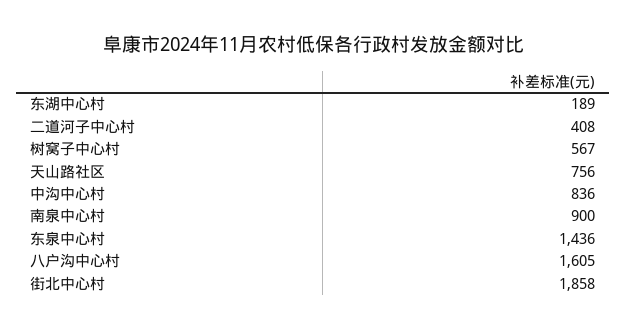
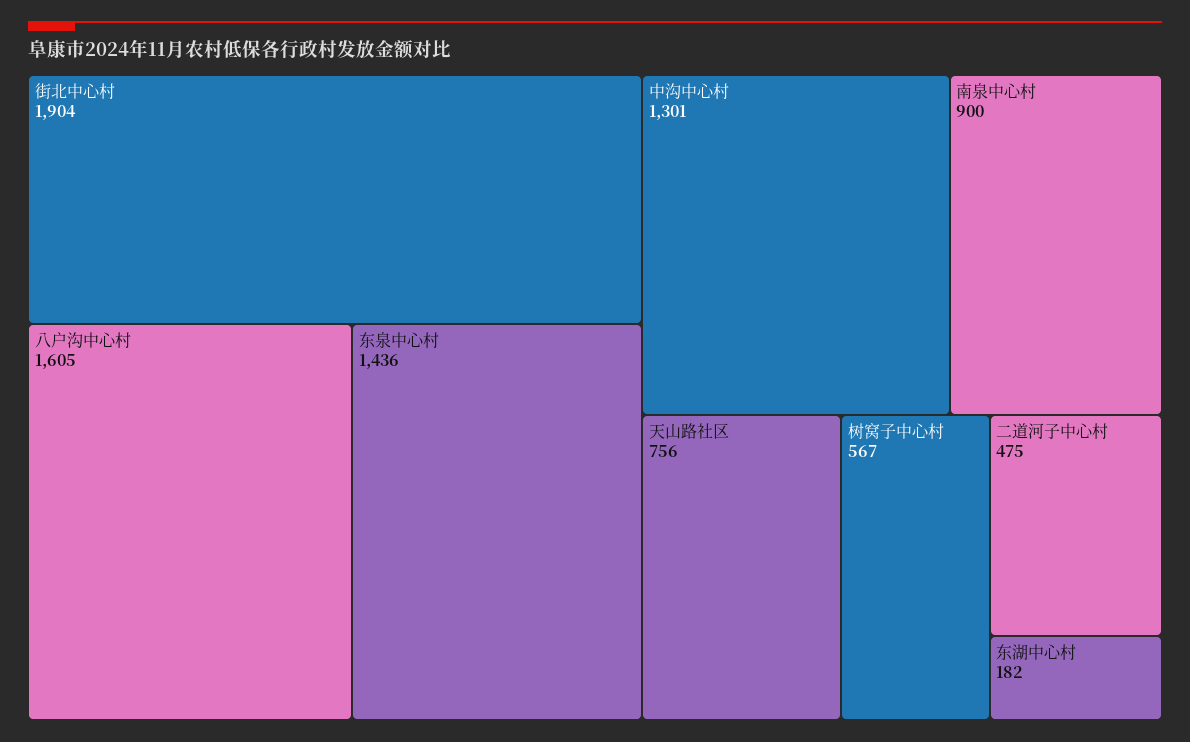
东湖中心村: 189 -> 182
二道河子中心村: 408 -> 475
中沟中心村: 836 -> 1301
街北中心村: 1858 -> 1904

